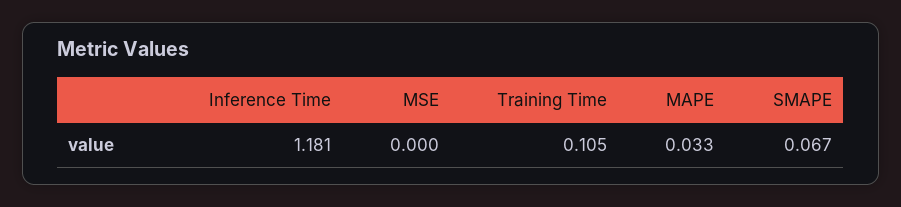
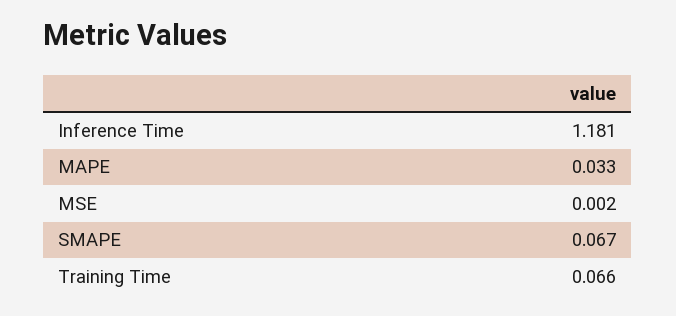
MSE: 0 -> 0.002
Training Time: 0.105 -> 0.066

